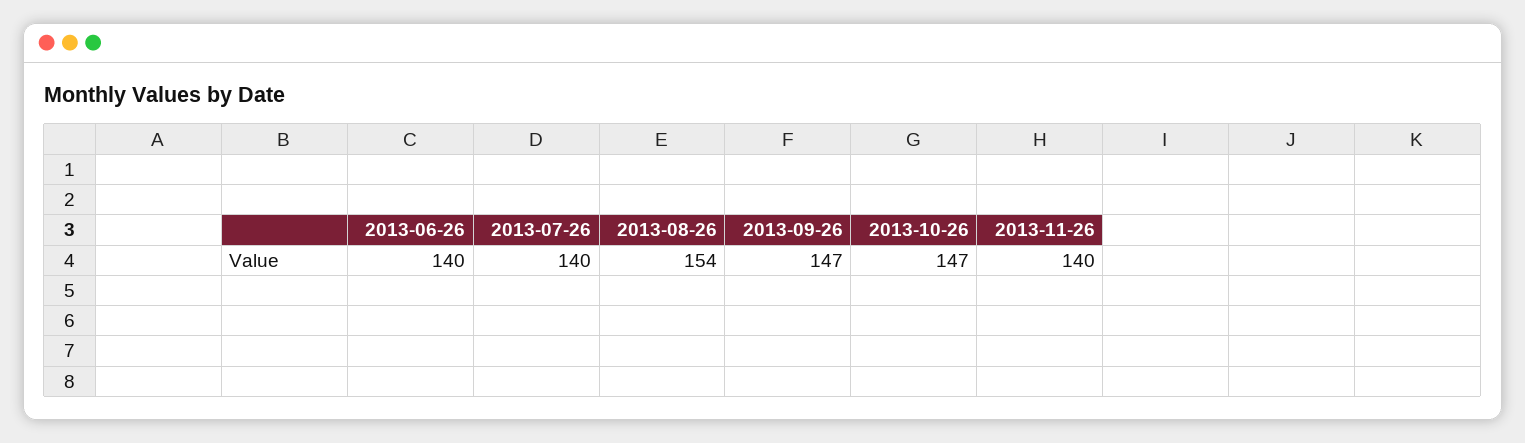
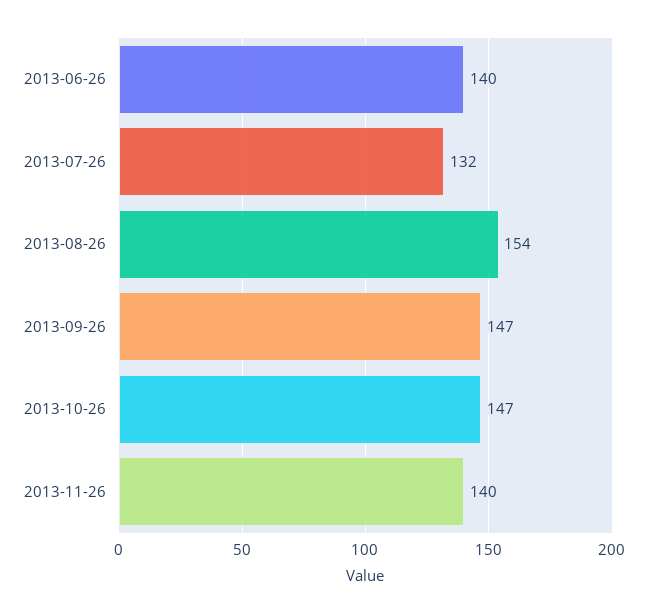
2013-07-26: 140 -> 132

